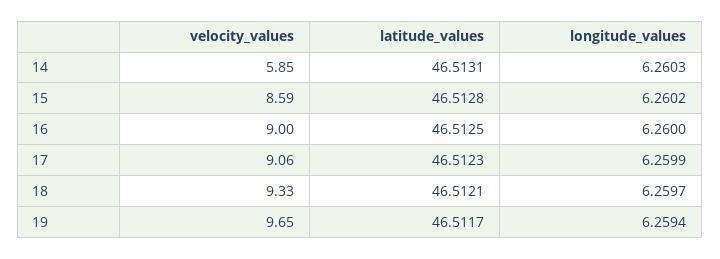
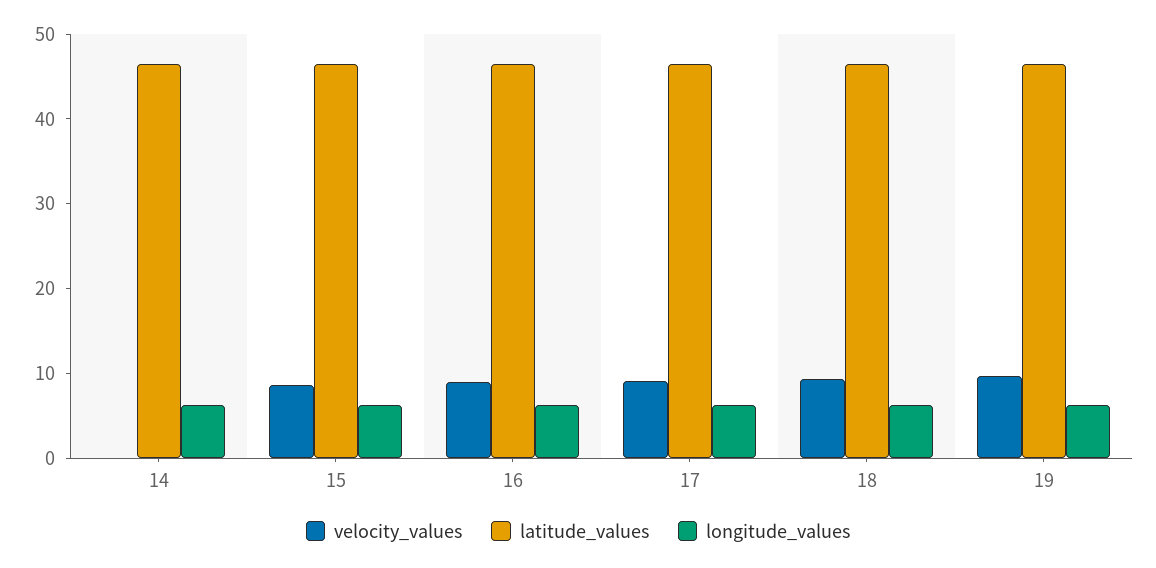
velocity_values, 14: 5.85 -> 0

